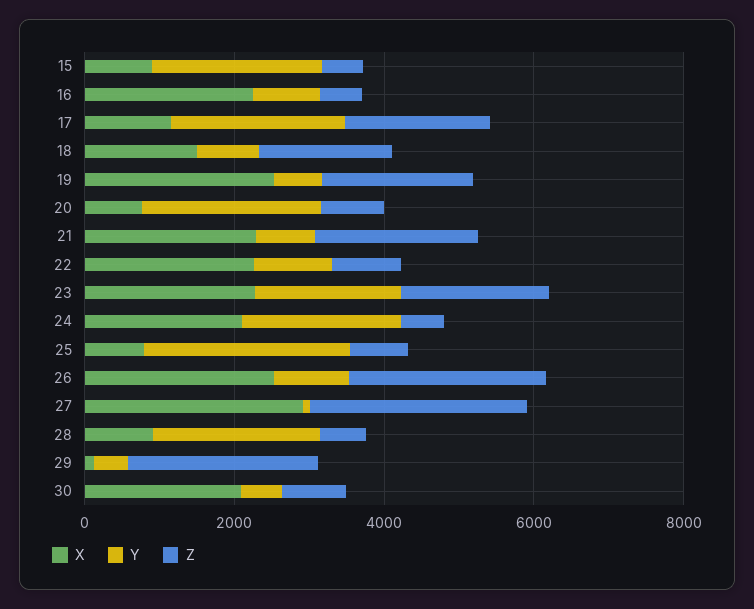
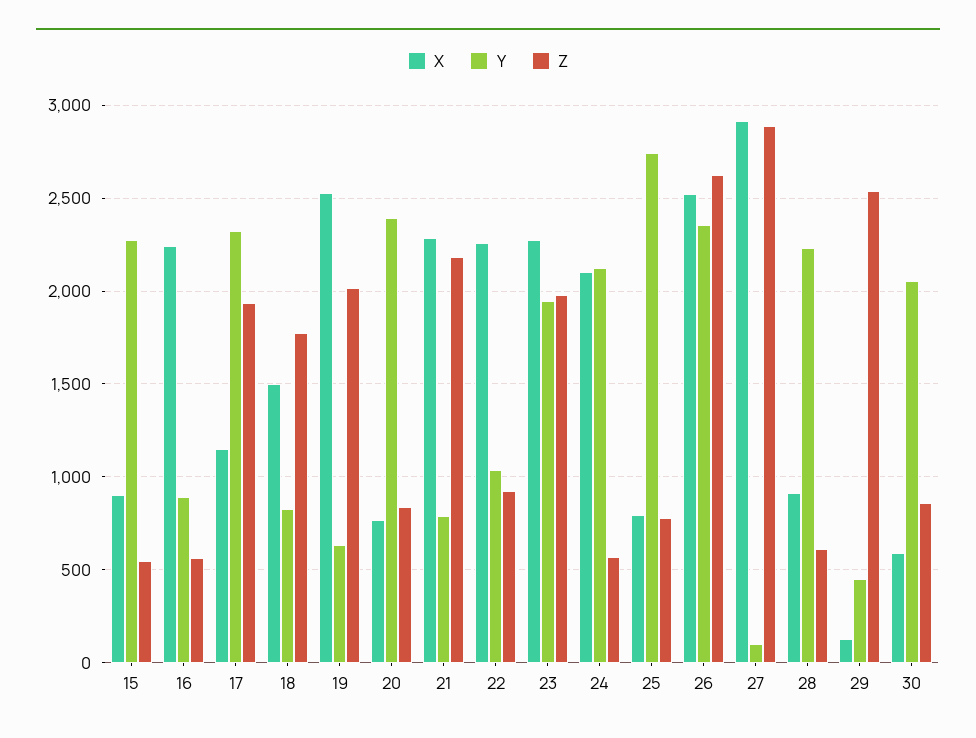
Y, 26: 1000 -> 2350
X, 30: 2000 -> 600
Y, 30: 500 -> 2050

